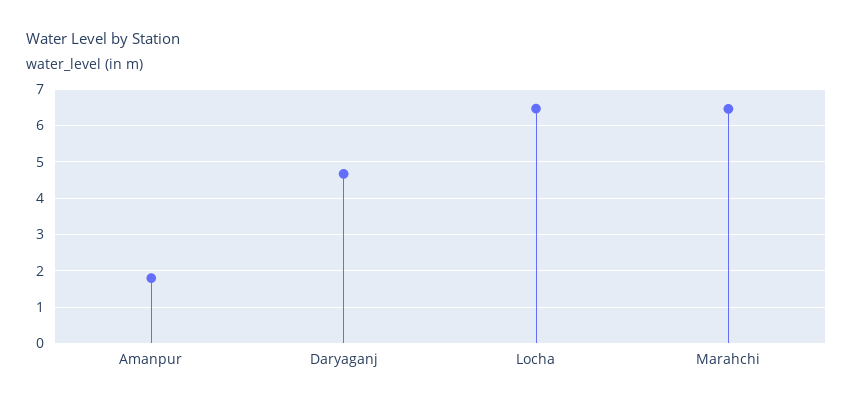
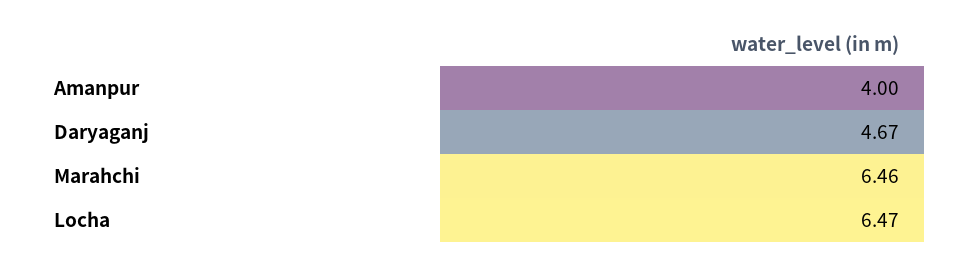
Amanpur: 1.8 -> 4

